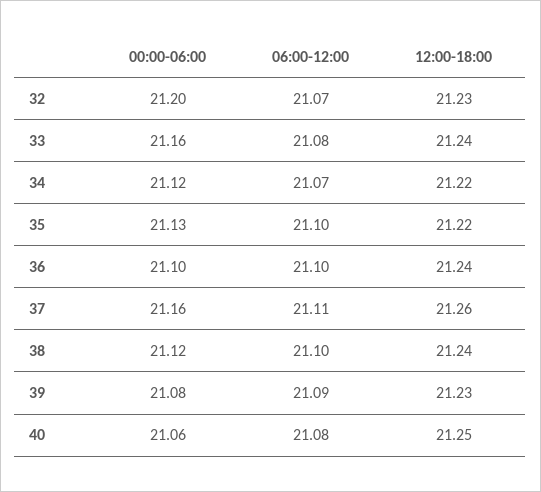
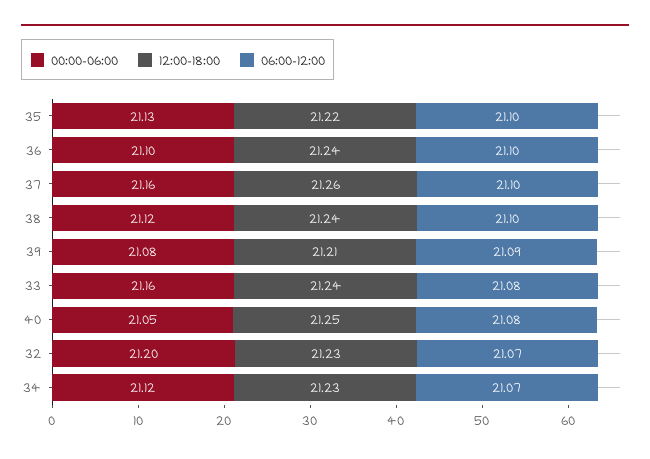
12:00-18:00, 34: 21.22 -> 21.23
06:00-12:00, 37: 21.11 -> 21.1
12:00-18:00, 39: 21.23 -> 21.21
00:00-06:00, 40: 21.06 -> 21.05

